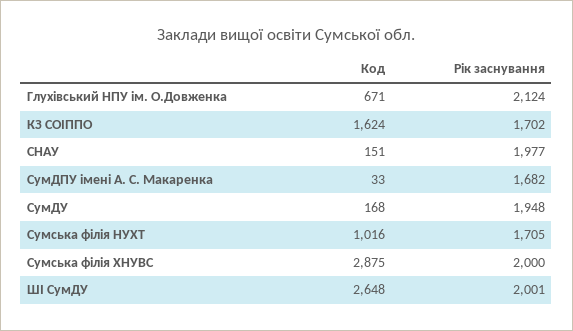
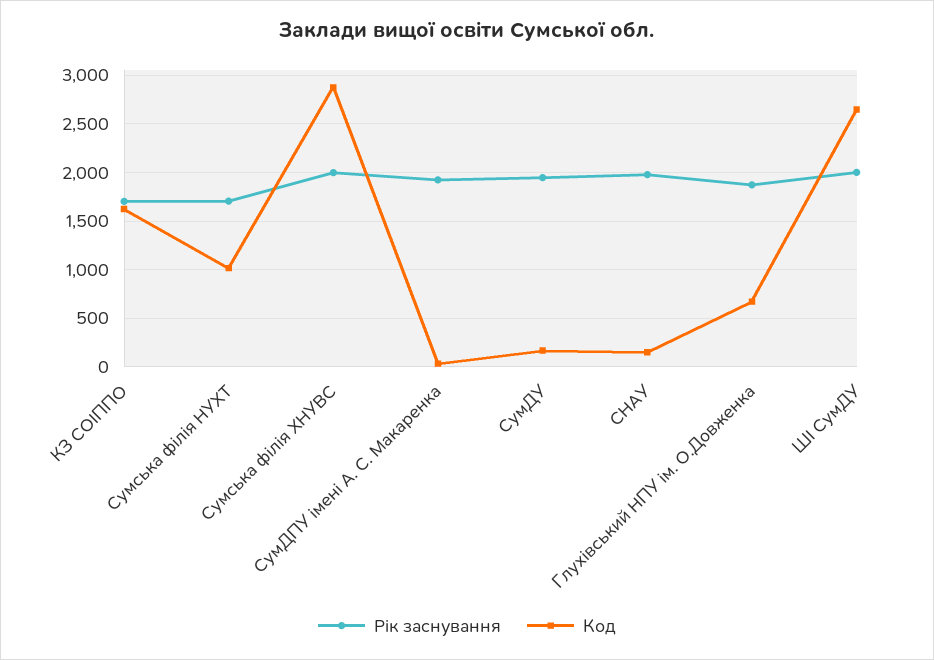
Рік заснування, Глухівський НПУ ім. О.Довженка: 2124 -> 1900
Рік заснування, СумДПУ імені А. С. Макаренка: 1682 -> 1900

